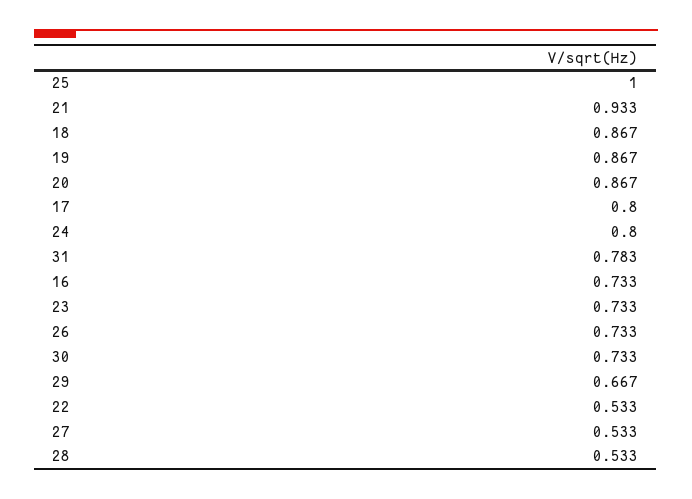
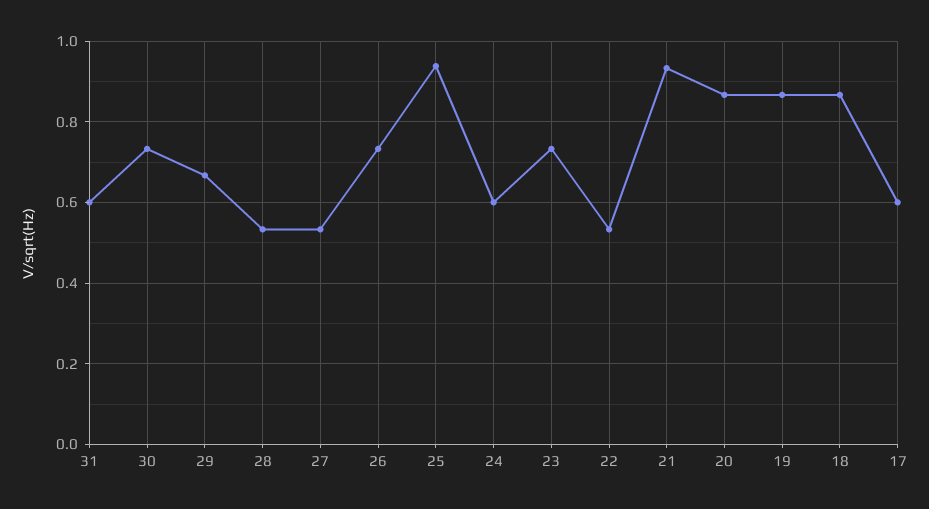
25: 1 -> 0.94
17: 0.8 -> 0.6
24: 0.8 -> 0.6
31: 0.783 -> 0.6
16: 0.733 -> none

